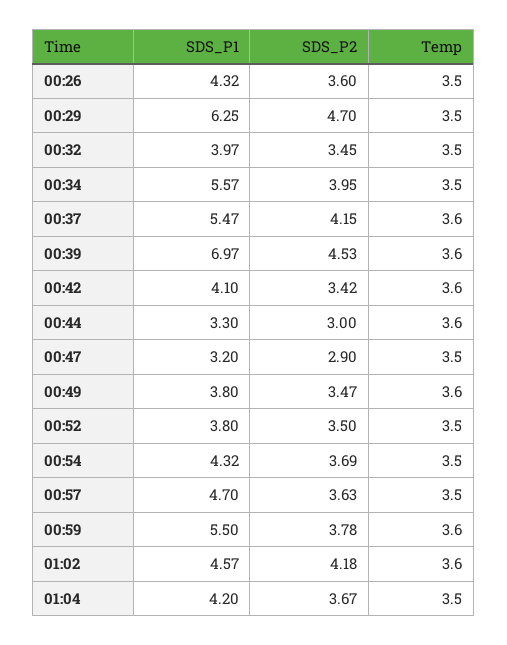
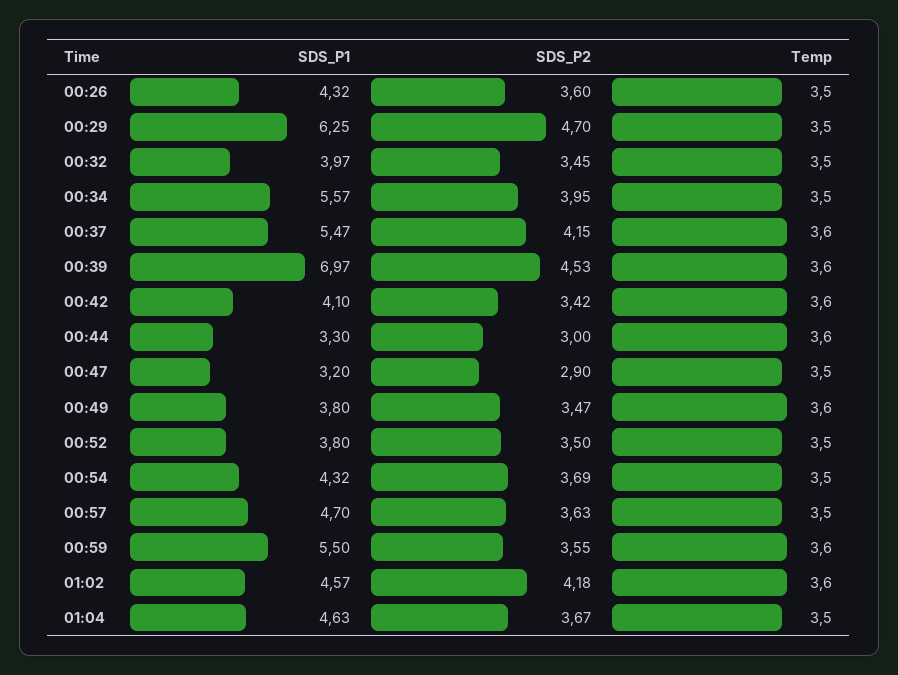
SDS_P2, 00:59: 3.78 -> 3.55
SDS_P1, 01:04: 4.2 -> 4.63

